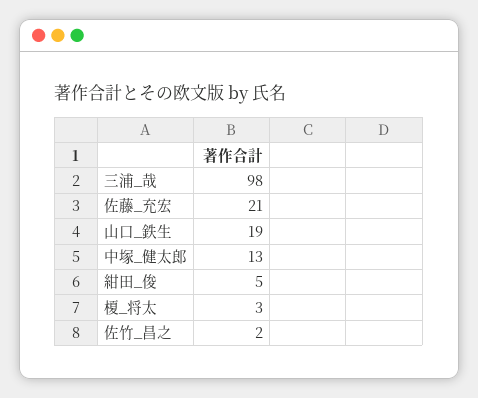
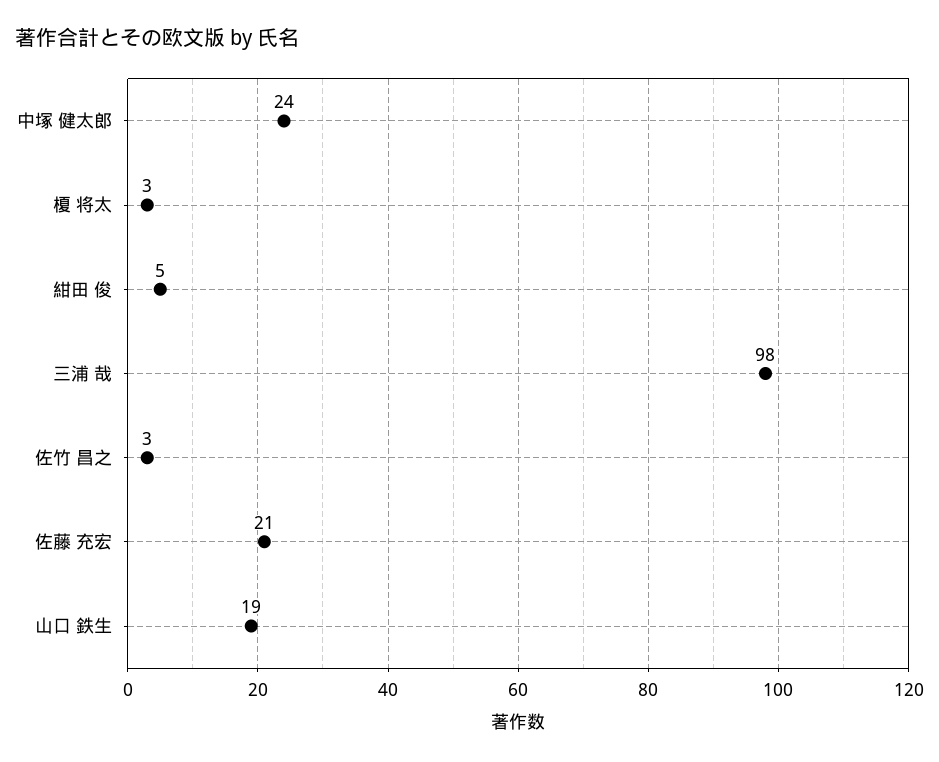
中塚_健太郎: 13 -> 24
佐竹_昌之: 2 -> 3

